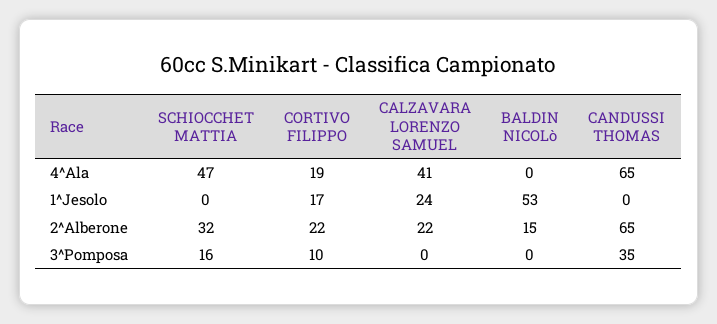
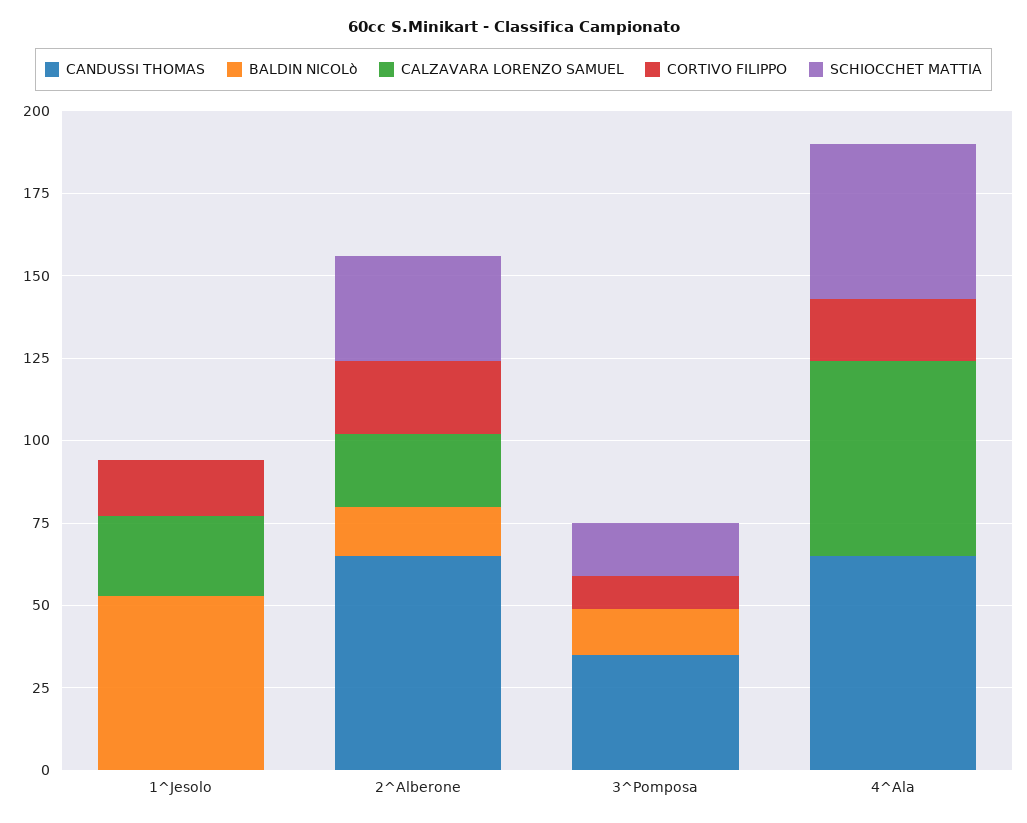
CALZAVARA LORENZO SAMUEL, 4^Ala: 41 -> 60
BALDIN NICOLò, 3^Pomposa: 0 -> 15

